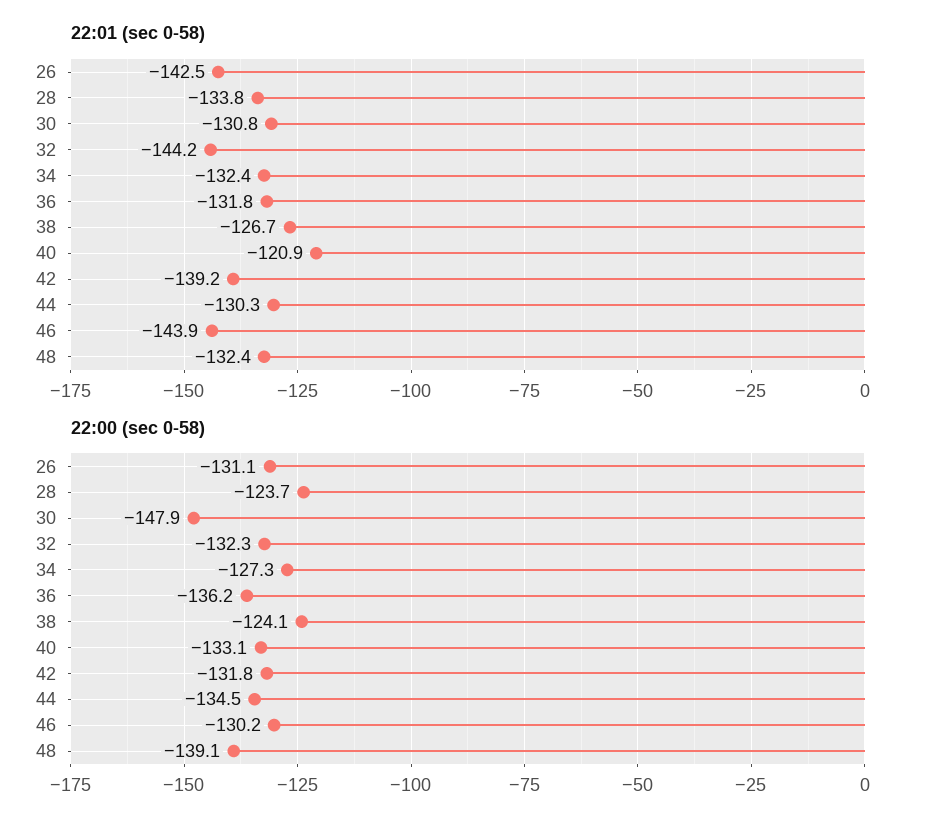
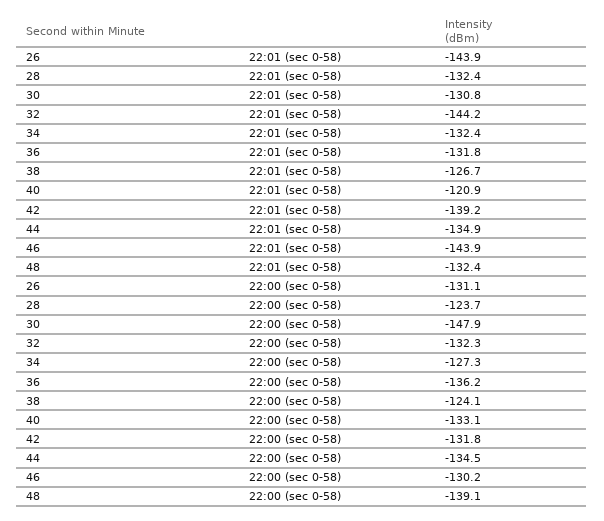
22:01 (sec 0-58), 26: -142.5 -> -143.9
22:01 (sec 0-58), 28: -133.8 -> -132.4
22:01 (sec 0-58), 44: -130.3 -> -134.9

